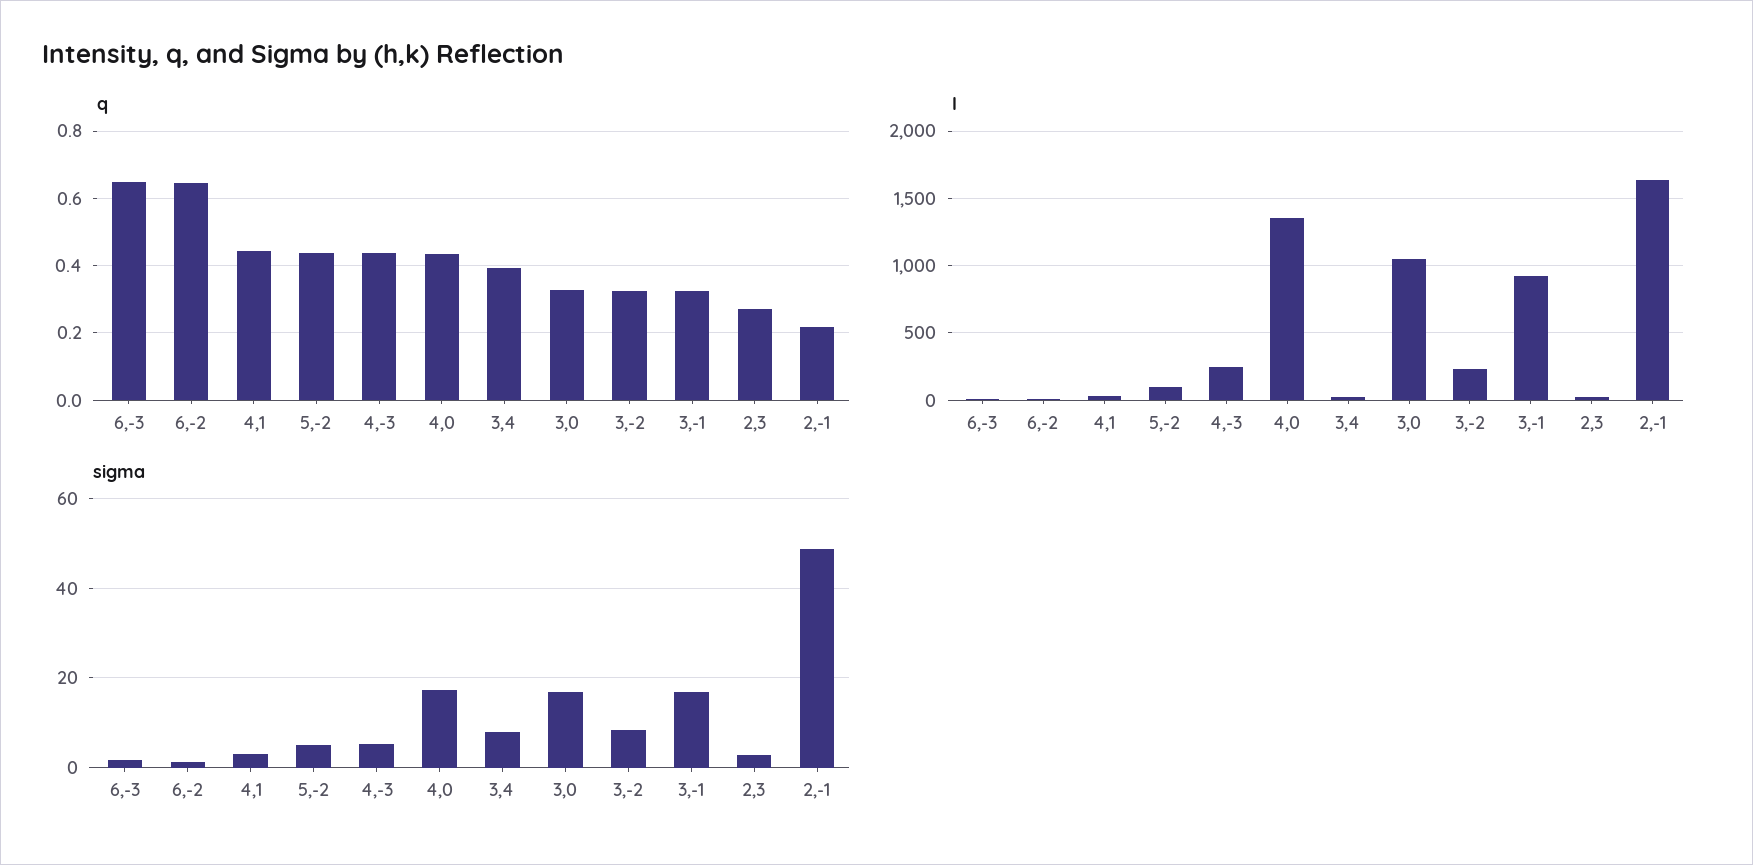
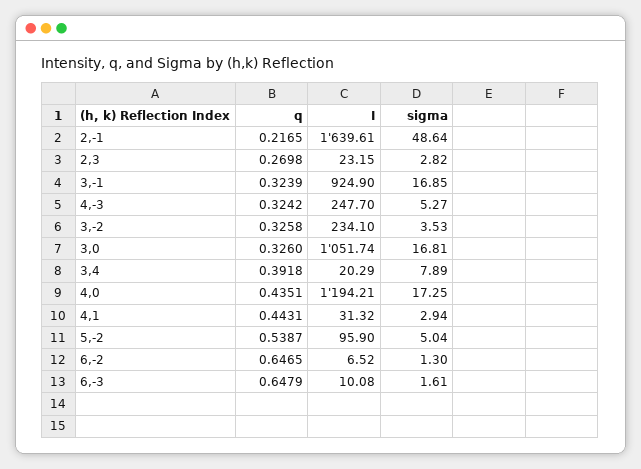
q, 5,-2: 0.44 -> 0.5387
q, 4,-3: 0.44 -> 0.3242
I, 4,0: 1350 -> 1194.21
sigma, 3,-2: 8 -> 3.53

